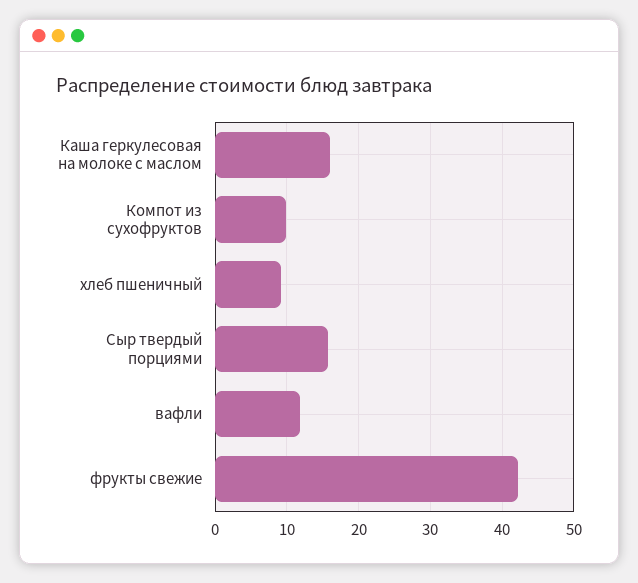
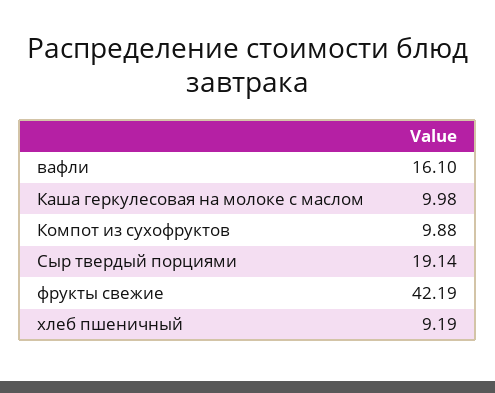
Каша геркулесовая на молоке с маслом: 16 -> 9.98
Сыр твердый порциями: 16 -> 19.14
вафли: 12 -> 16.1

